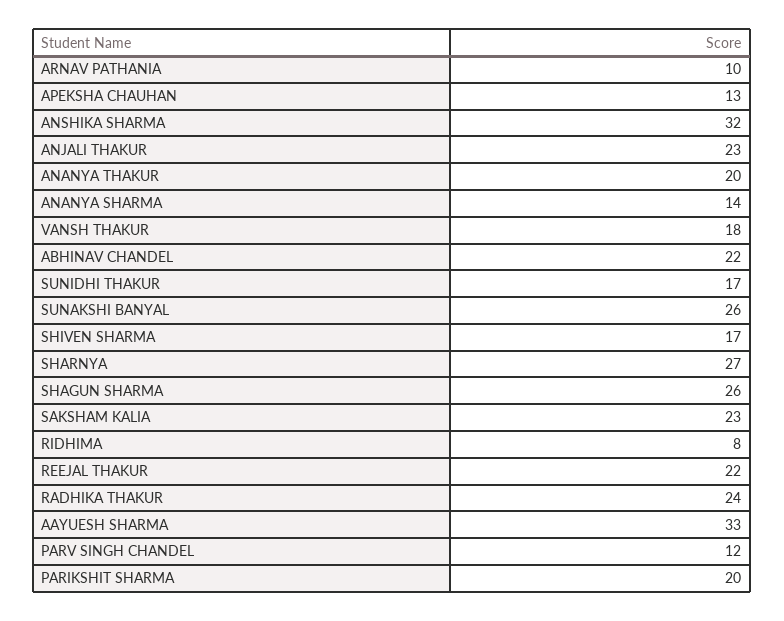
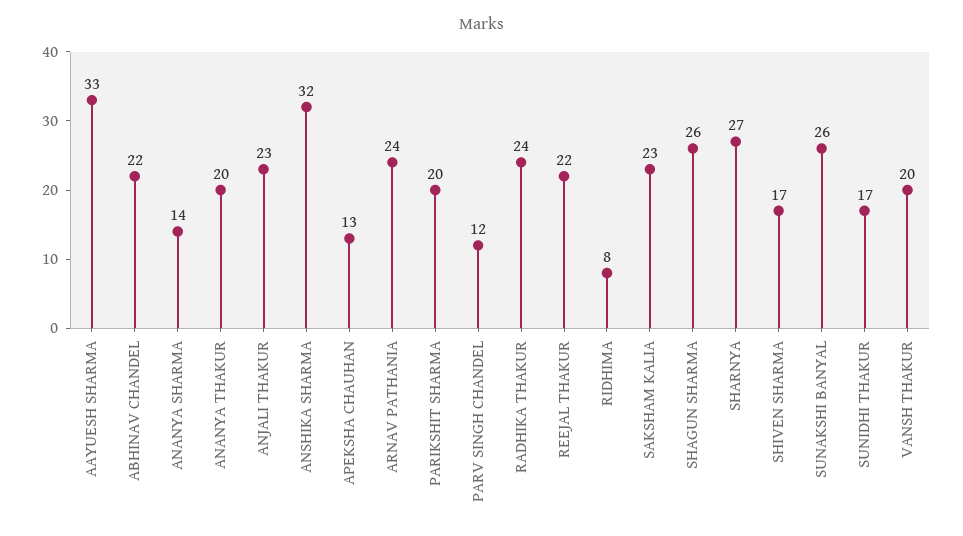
ARNAV PATHANIA: 10 -> 24
VANSH THAKUR: 18 -> 20

